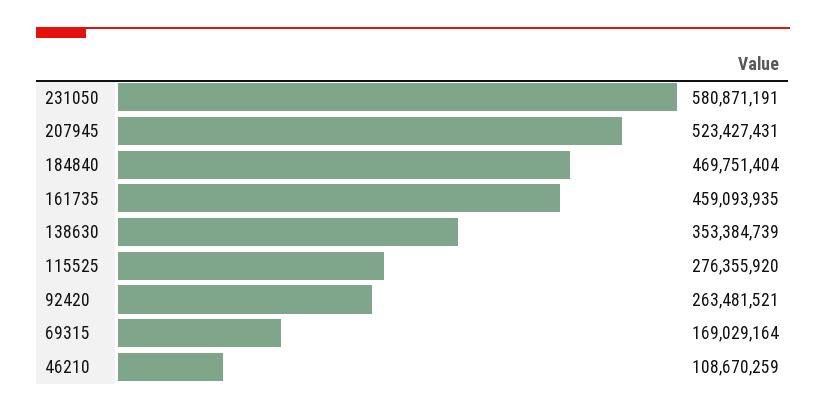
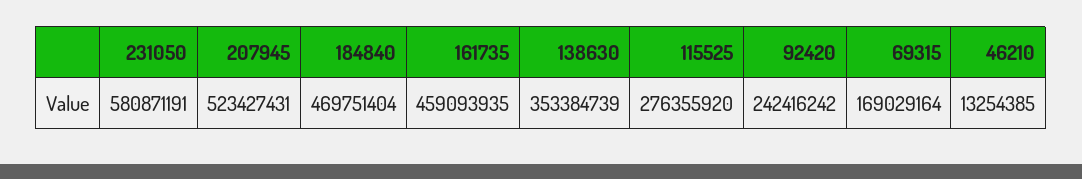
92420: 263481521 -> 242416242
46210: 108670259 -> 13254385

